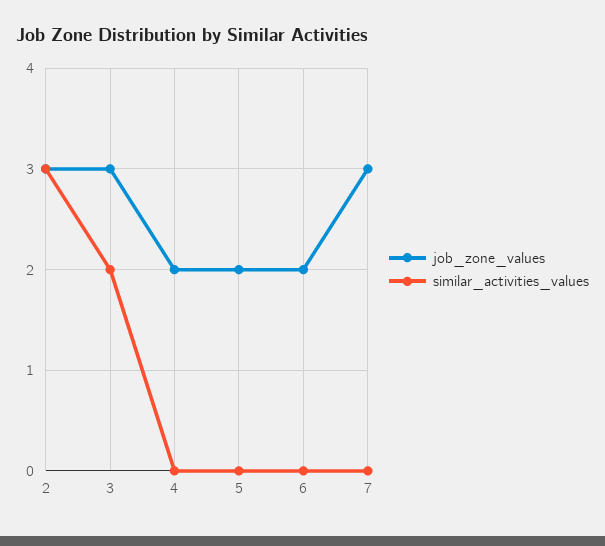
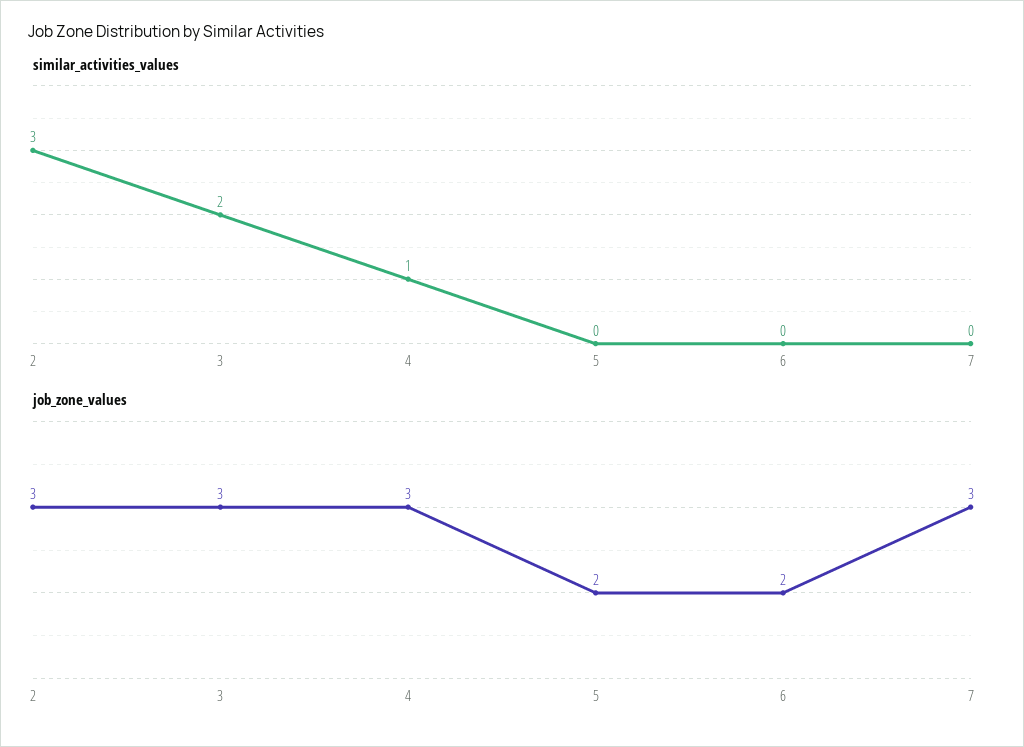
job_zone_values, 4: 2 -> 3
similar_activities_values, 4: 0 -> 1

